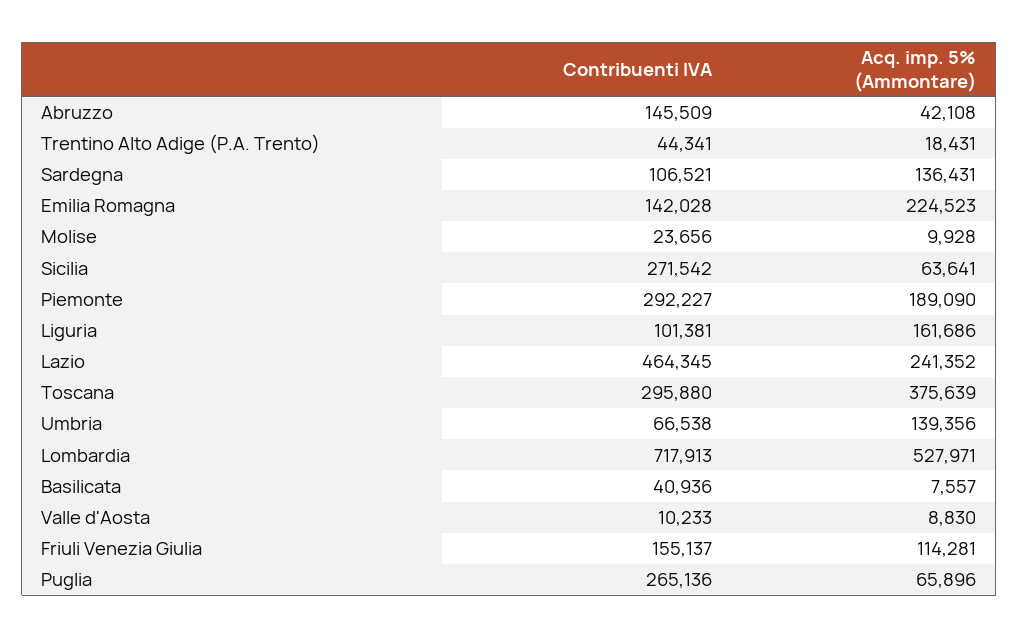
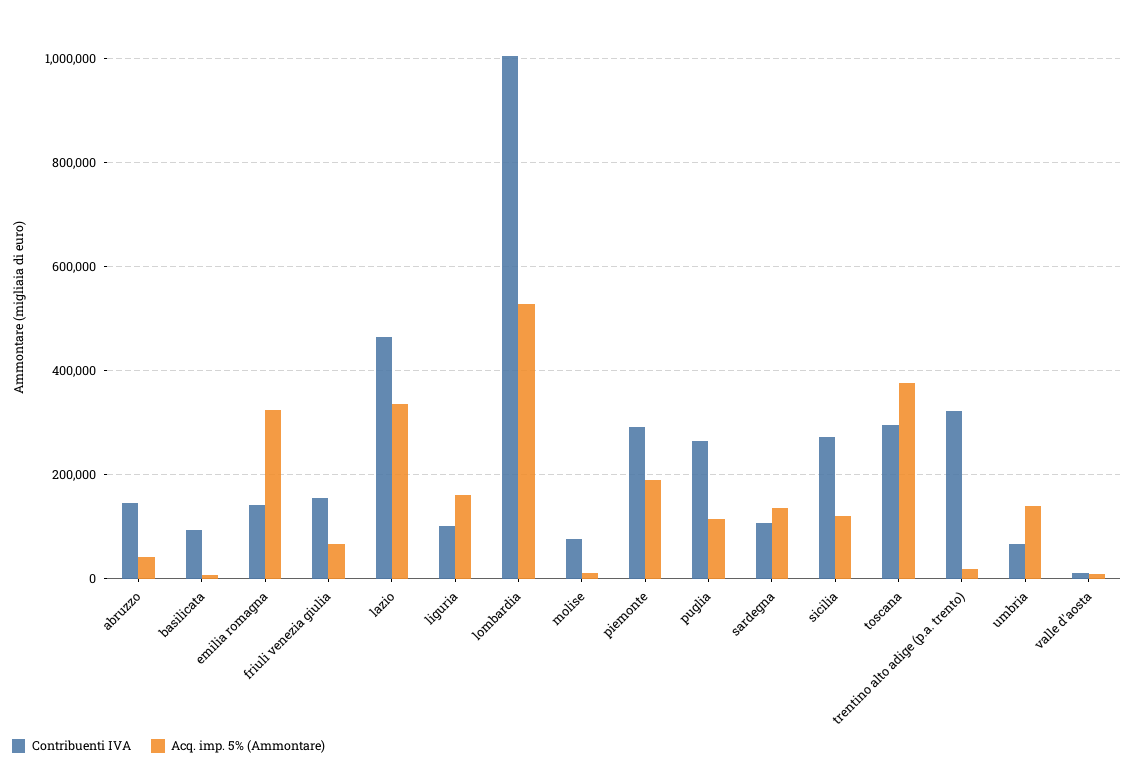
Contribuenti IVA, Trentino Alto Adige (P.A. Trento): 44341 -> 320000
Acq. imp. 5% (Ammontare), Emilia Romagna: 224523 -> 320000
Contribuenti IVA, Molise: 23656 -> 80000
Acq. imp. 5% (Ammontare), Sicilia: 63641 -> 120000
Acq. imp. 5% (Ammontare), Lazio: 241352 -> 340000
Contribuenti IVA, Lombardia: 717913 -> 1000000
Contribuenti IVA, Basilicata: 40936 -> 100000
Acq. imp. 5% (Ammontare), Friuli Venezia Giulia: 114281 -> 60000
Acq. imp. 5% (Ammontare), Puglia: 65896 -> 120000

